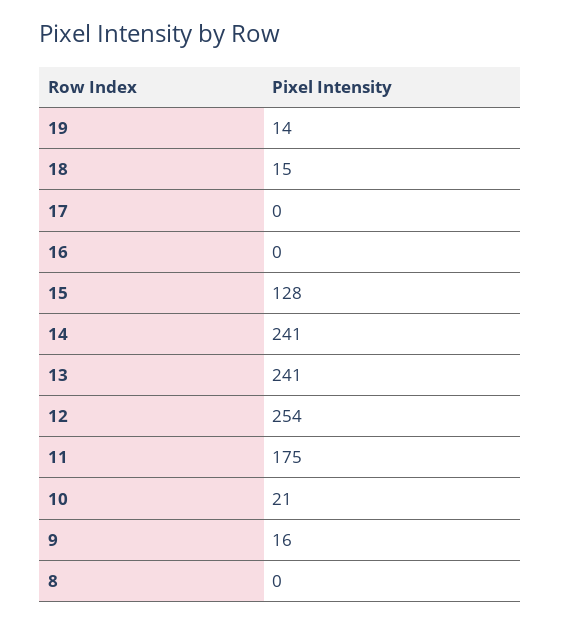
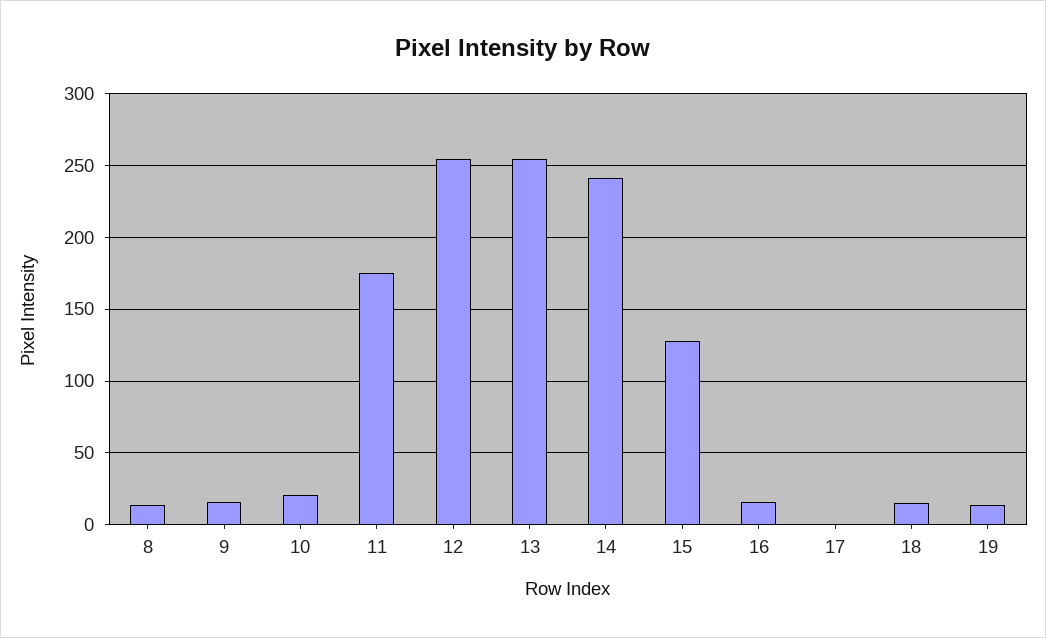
16: 0 -> 15
13: 241 -> 255
8: 0 -> 15

